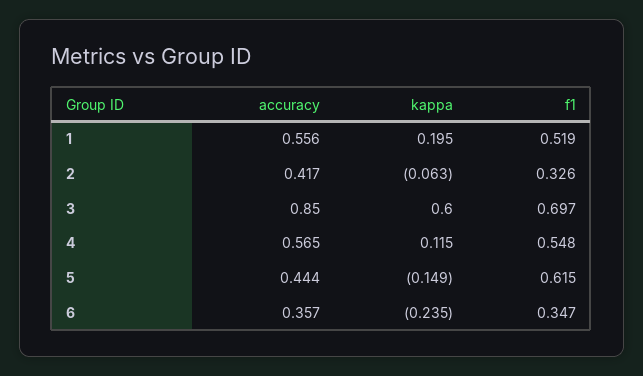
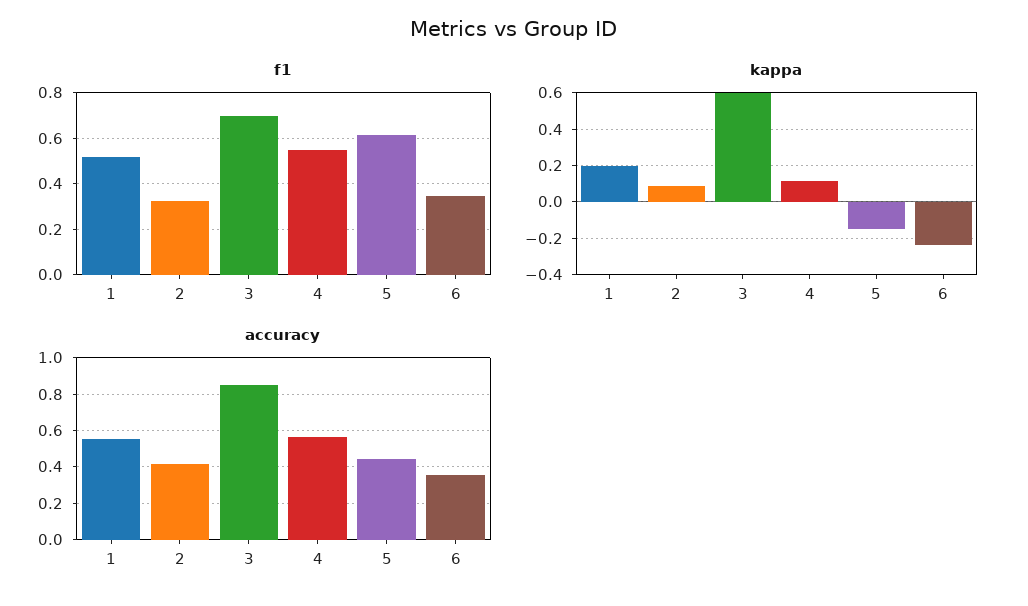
kappa, 2: -0.063 -> 0.1

